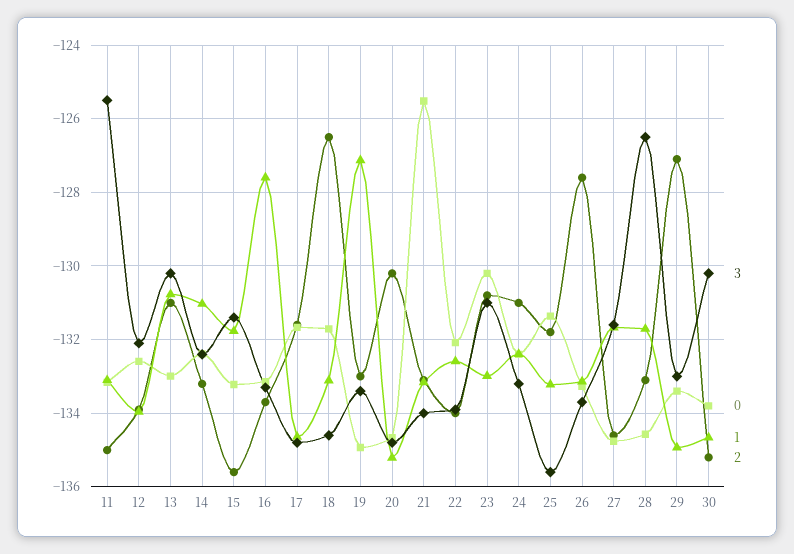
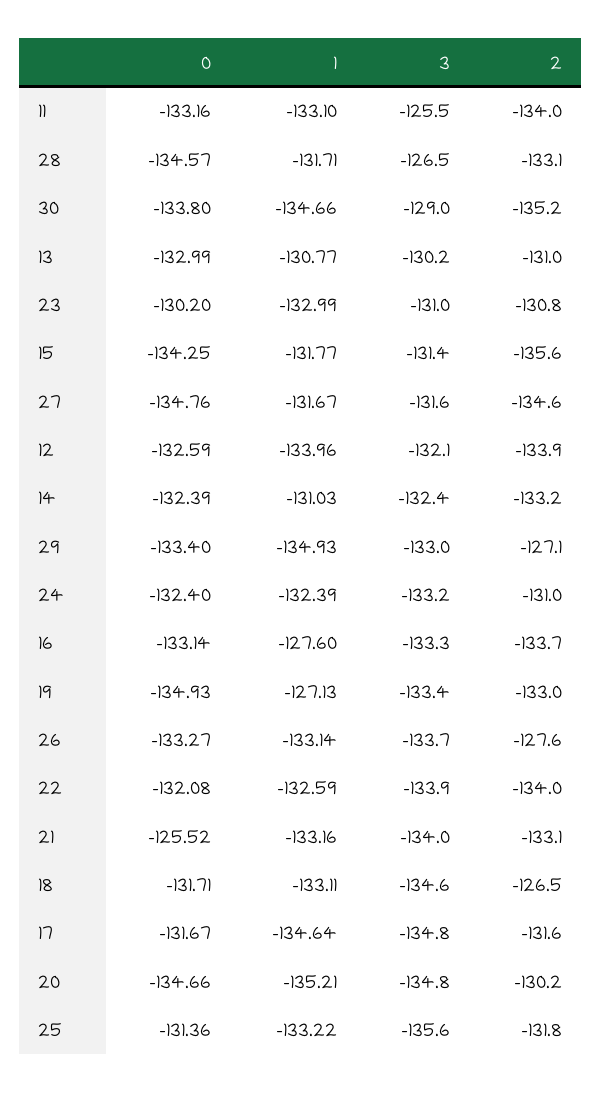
2, 11: -135 -> -134
0, 15: -133.2 -> -134.25
3, 30: -130.2 -> -129

